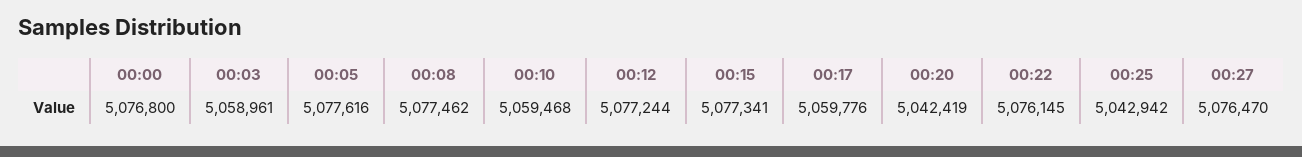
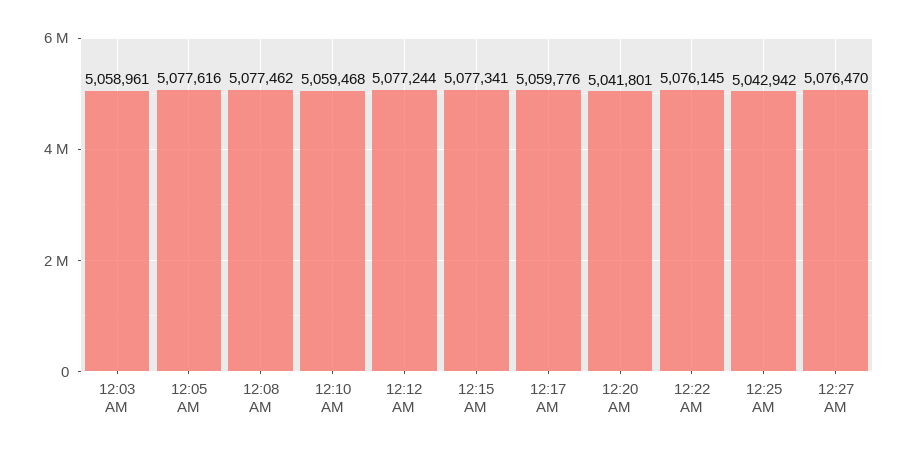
00:00: 5076800 -> none
00:20: 5042419 -> 5041801

